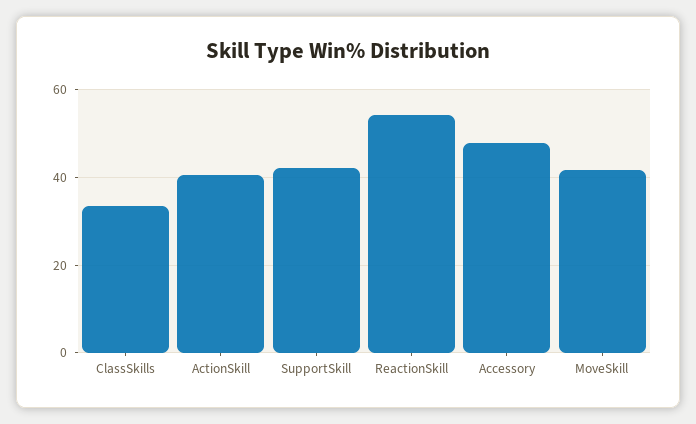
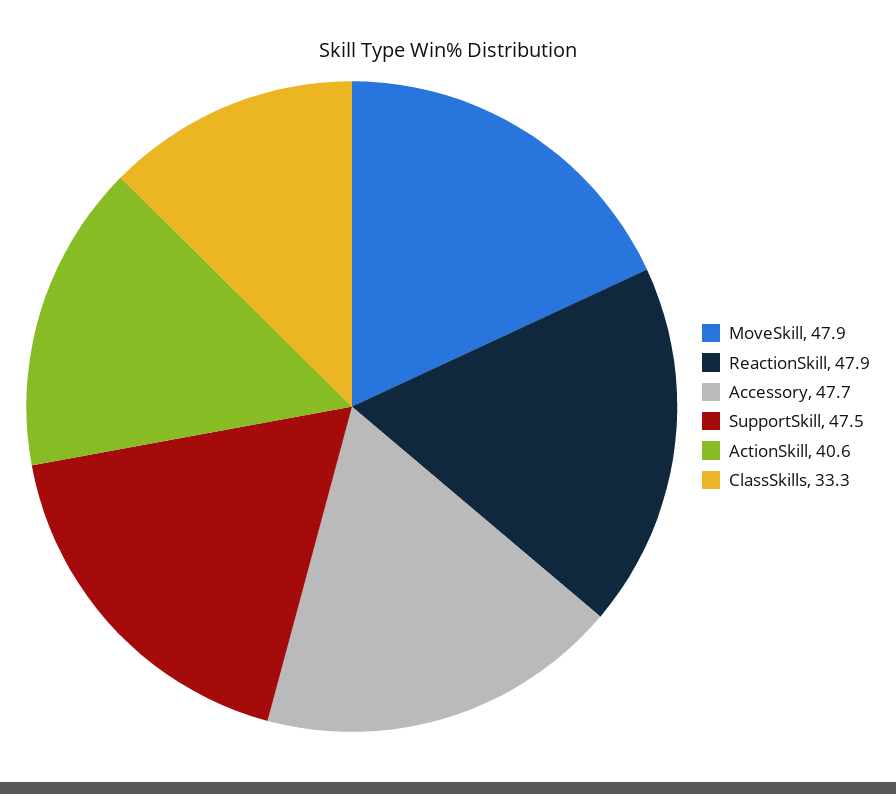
SupportSkill: 42 -> 47.5
ReactionSkill: 54 -> 47.9
MoveSkill: 42 -> 47.9

